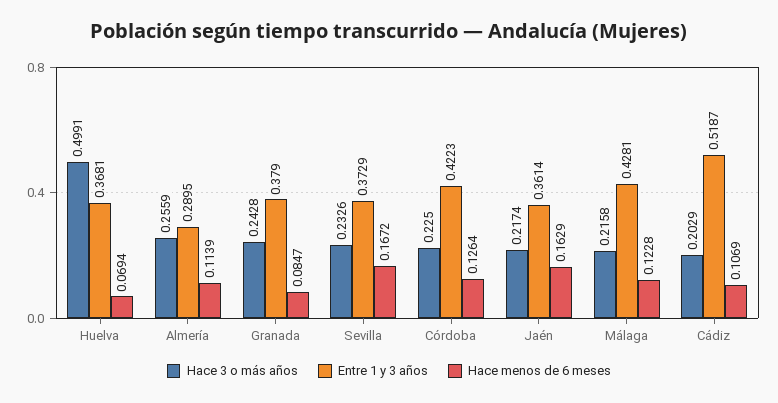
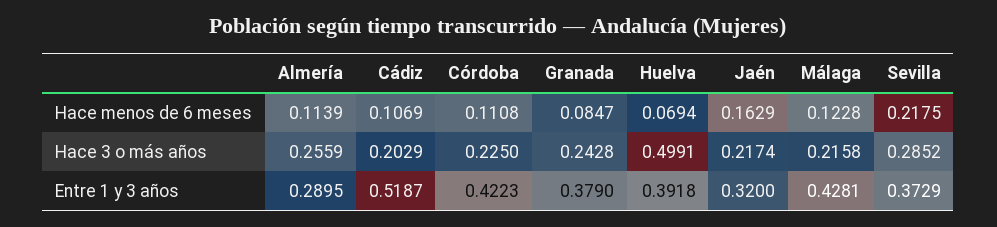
Entre 1 y 3 años, Huelva: 0.3681 -> 0.3918
Hace 3 o más años, Sevilla: 0.2326 -> 0.2852
Hace menos de 6 meses, Sevilla: 0.1672 -> 0.2175
Hace menos de 6 meses, Córdoba: 0.1264 -> 0.1108
Entre 1 y 3 años, Jaén: 0.3614 -> 0.32

